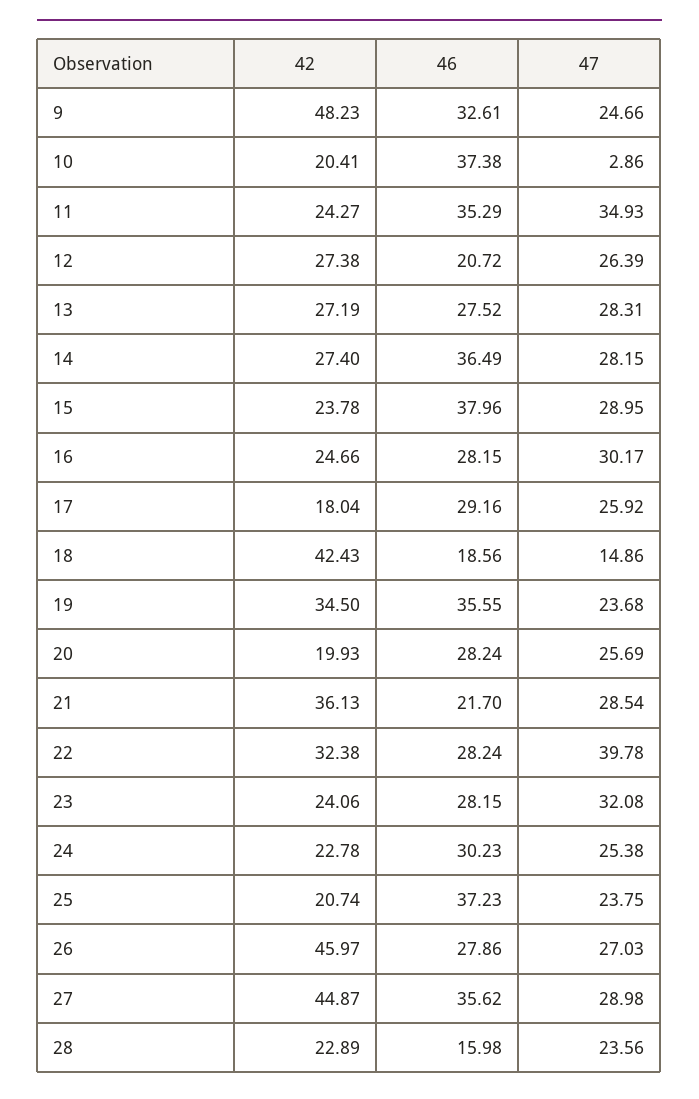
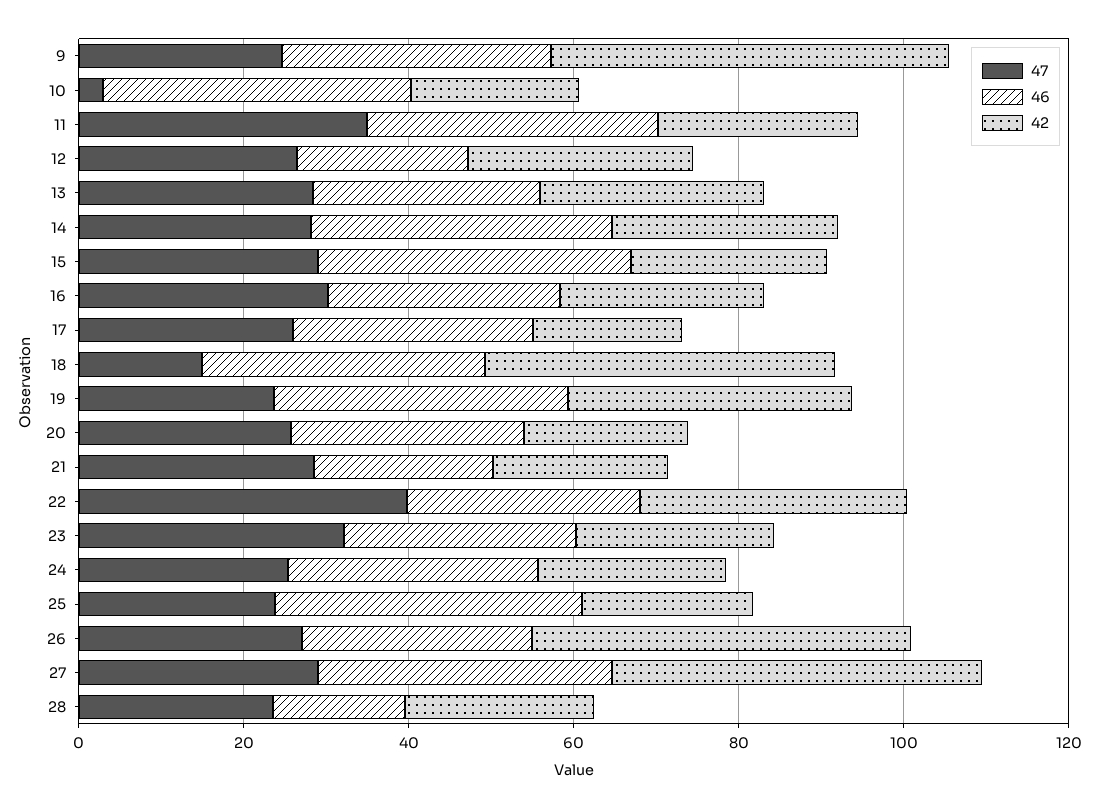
46, 18: 18.56 -> 35
42, 21: 36.13 -> 20

